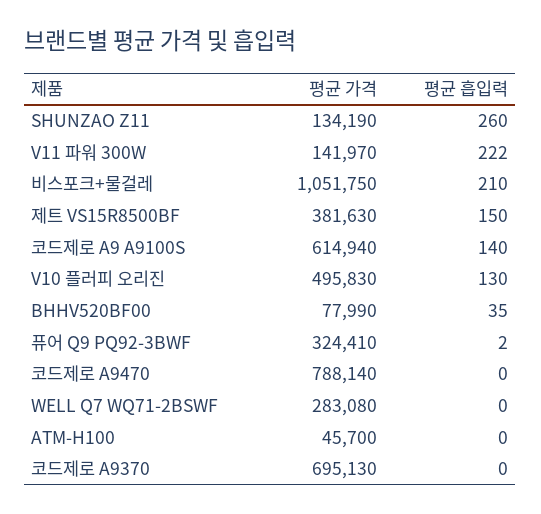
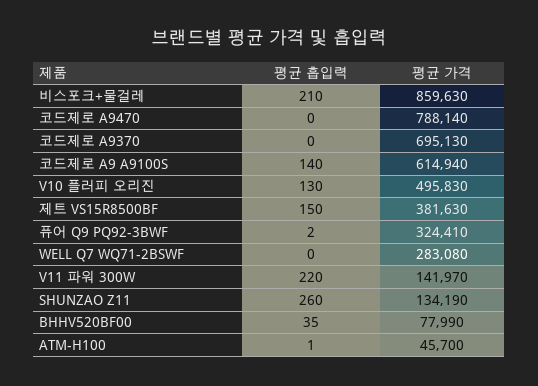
평균 흡입력, V11 파워 300W: 222 -> 220
평균 가격, 비스포크+물걸레: 1051750 -> 859630
평균 흡입력, ATM-H100: 0 -> 1

